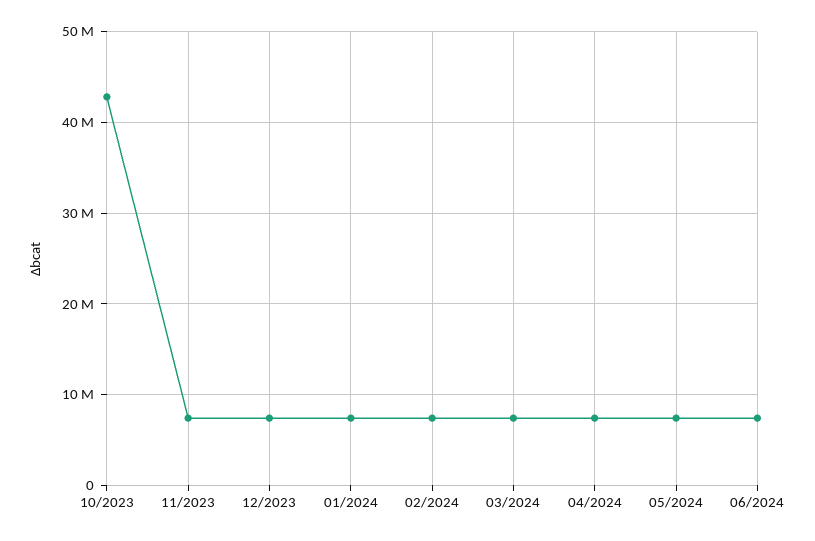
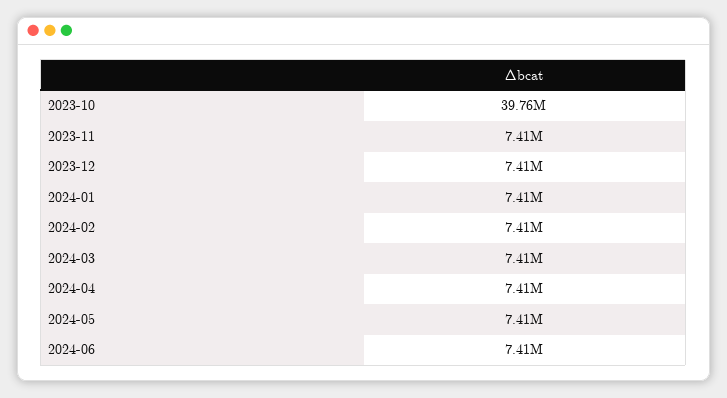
10/2023: 43000000 -> 39760000

